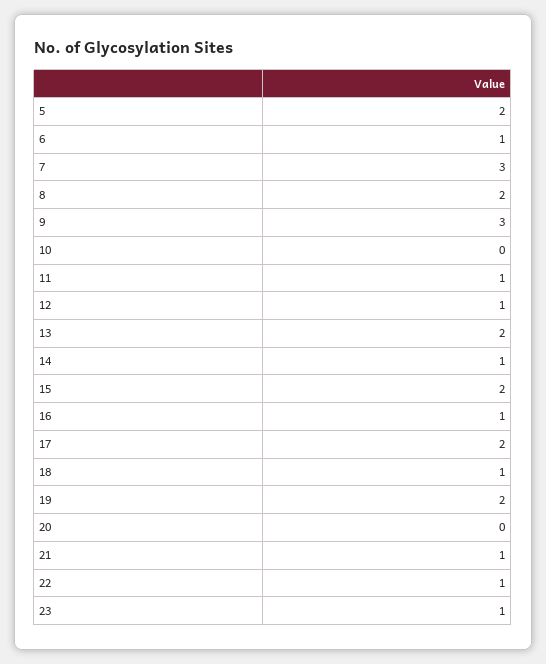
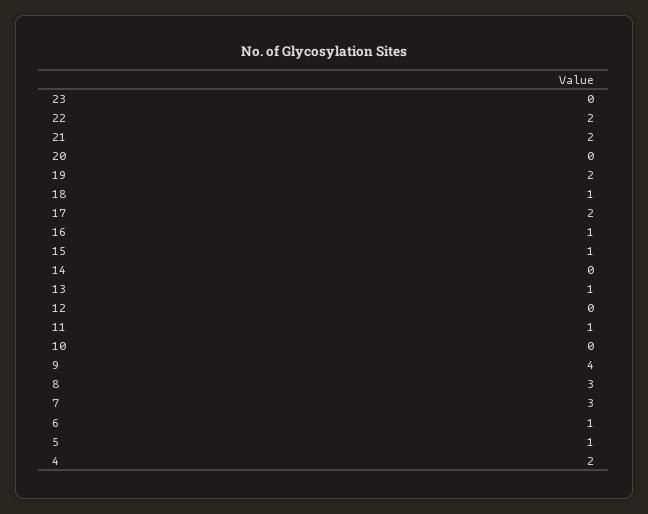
5: 2 -> 1
8: 2 -> 3
9: 3 -> 4
12: 1 -> 0
13: 2 -> 1
14: 1 -> 0
15: 2 -> 1
21: 1 -> 2
22: 1 -> 2
23: 1 -> 0
4: none -> 2

